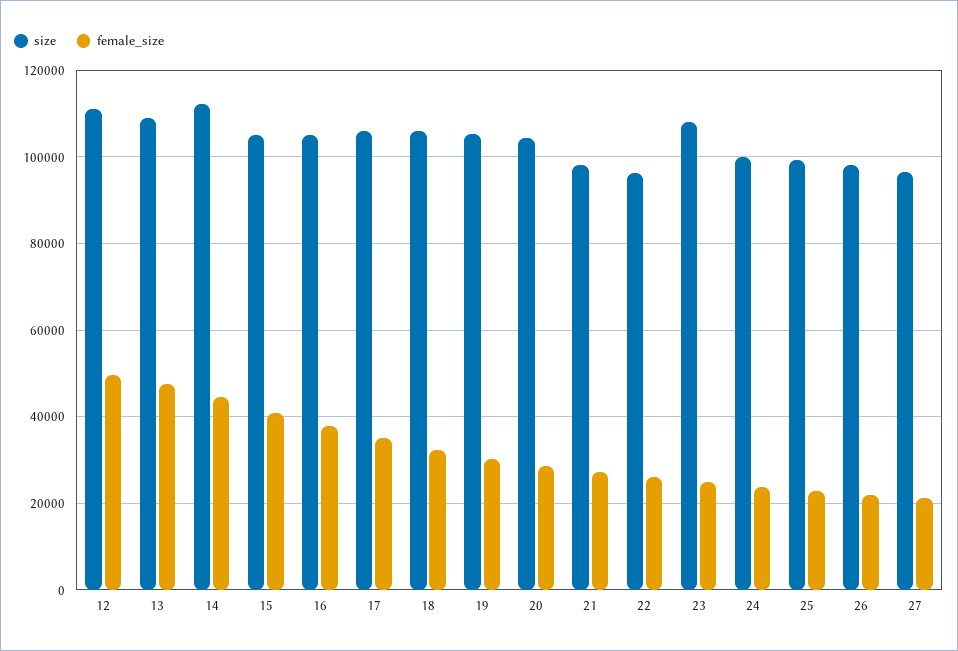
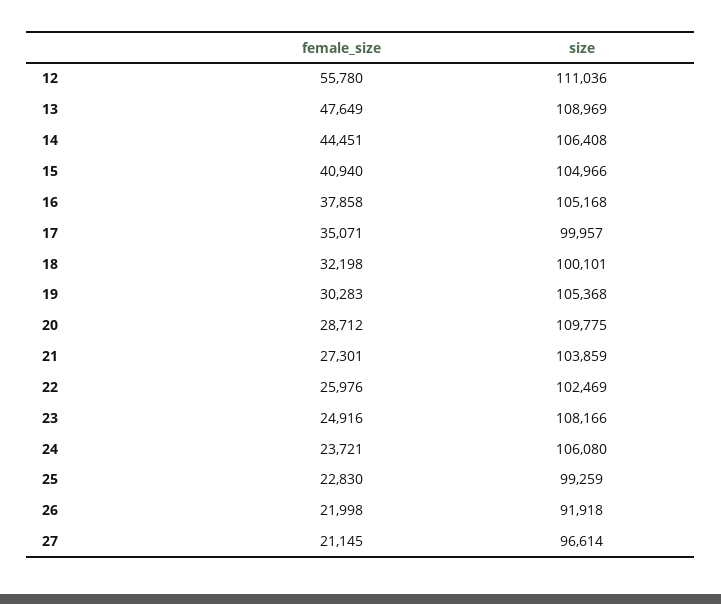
female_size, 12: 50000 -> 55780
size, 14: 112000 -> 106408
size, 17: 106000 -> 99957
size, 18: 106000 -> 100101
size, 20: 104000 -> 109775
size, 21: 98000 -> 103859
size, 22: 96000 -> 102469
size, 24: 100000 -> 106080
size, 26: 98000 -> 91918

